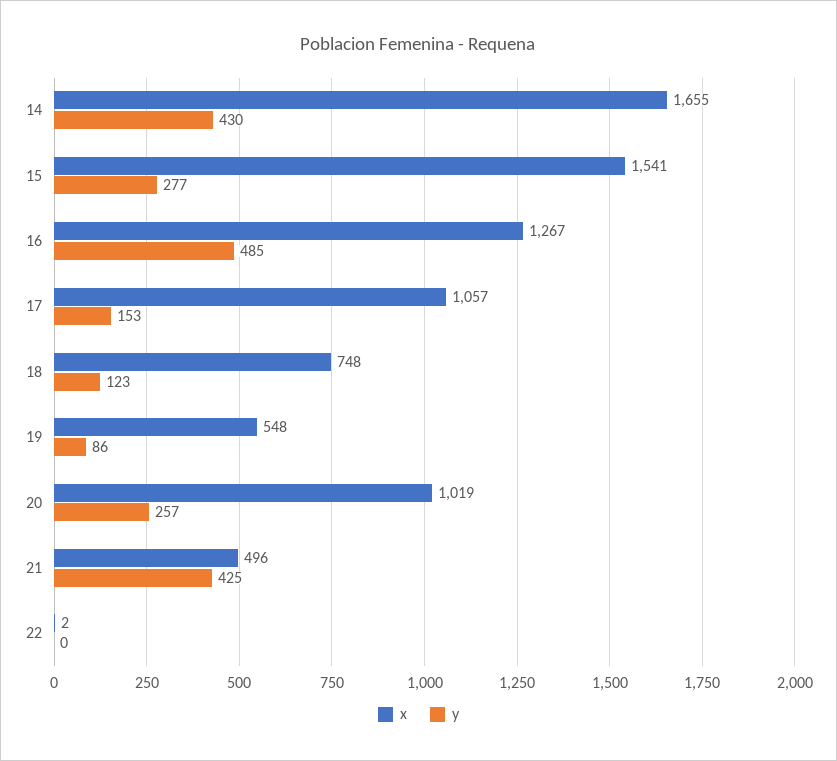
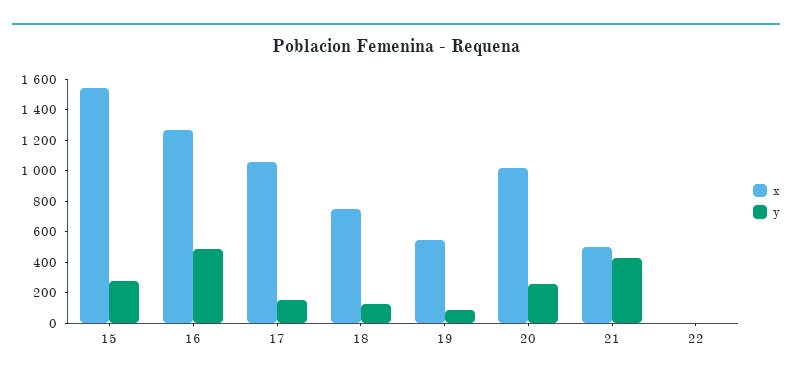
x, 14: 1655 -> none
y, 14: 430 -> none

